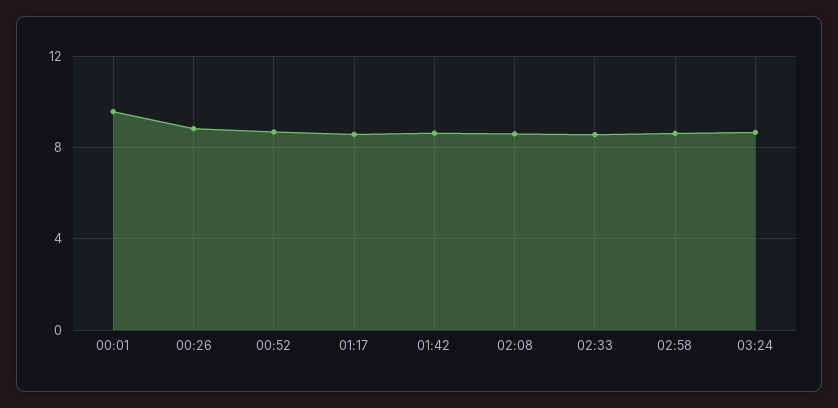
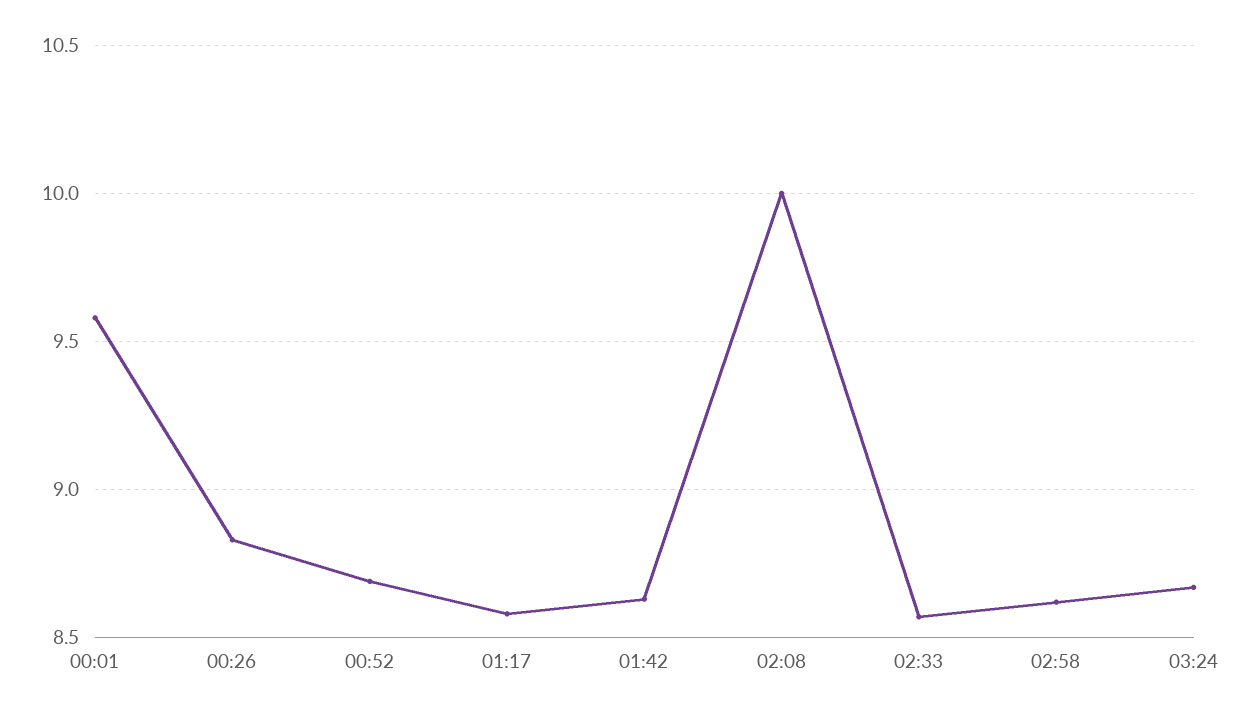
02:08: 8.5 -> 10

